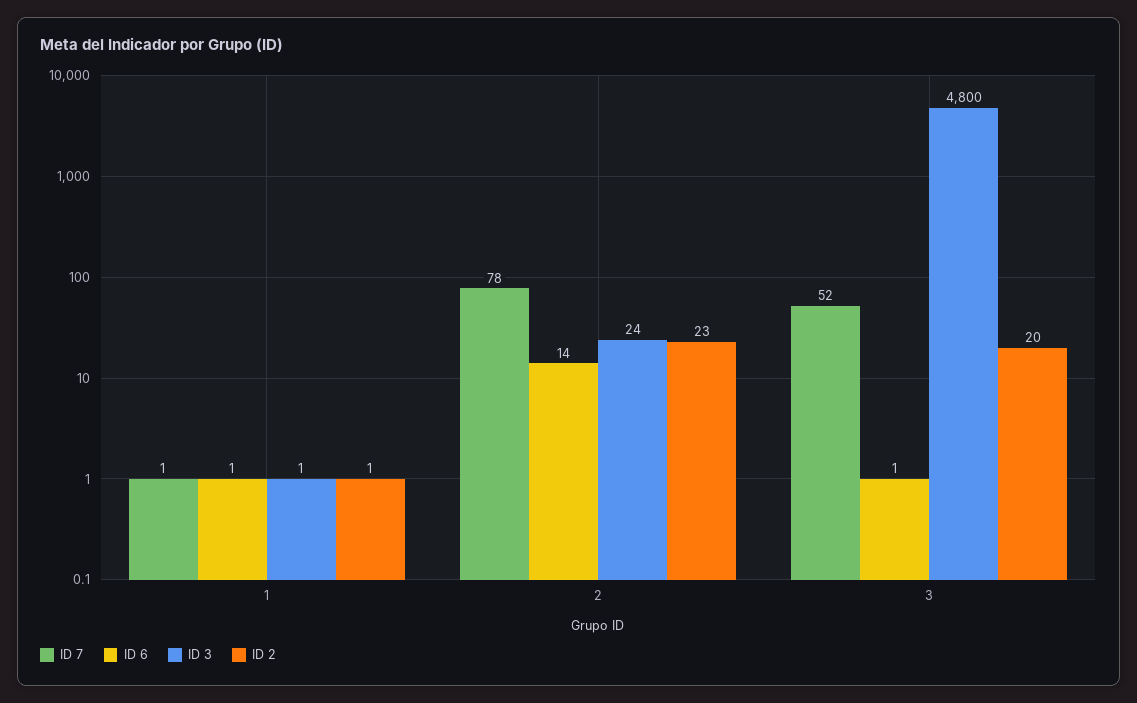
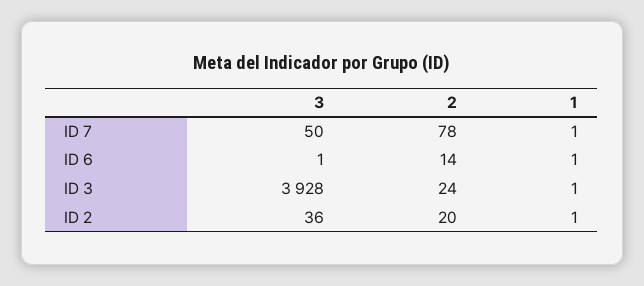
ID 2, 2: 23 -> 20
ID 7, 3: 52 -> 50
ID 3, 3: 4800 -> 3928
ID 2, 3: 20 -> 36

